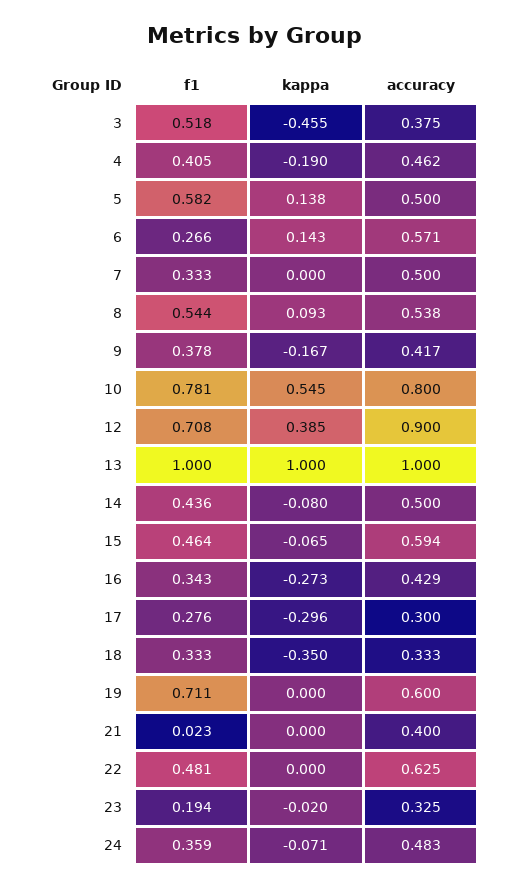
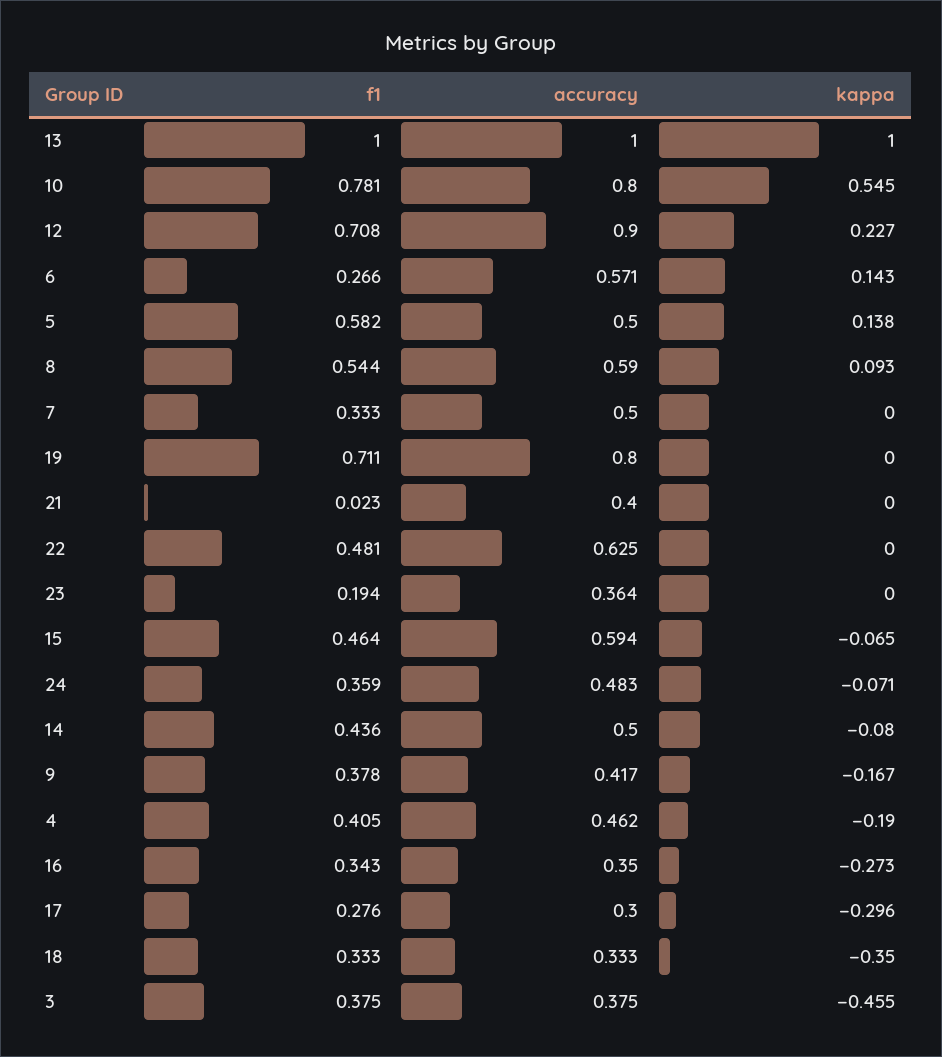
f1, 3: 0.518 -> 0.375
accuracy, 8: 0.538 -> 0.59
kappa, 12: 0.385 -> 0.227
accuracy, 16: 0.429 -> 0.35
accuracy, 19: 0.6 -> 0.8
kappa, 23: -0.02 -> 0
accuracy, 23: 0.325 -> 0.364

